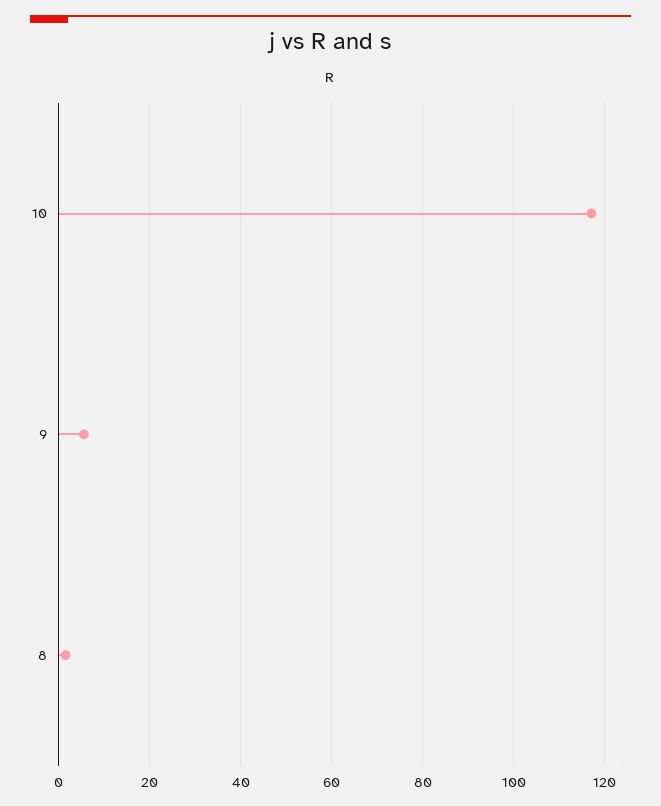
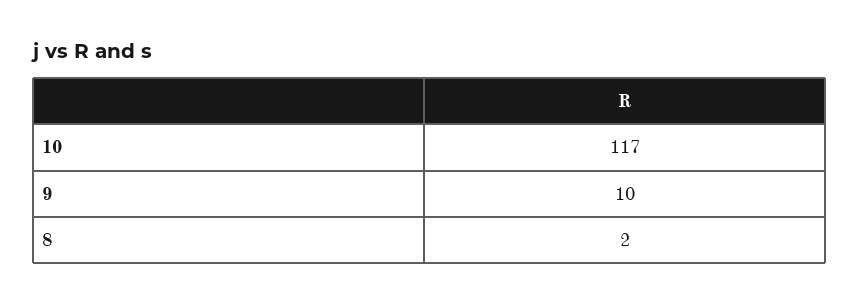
9: 6 -> 10

